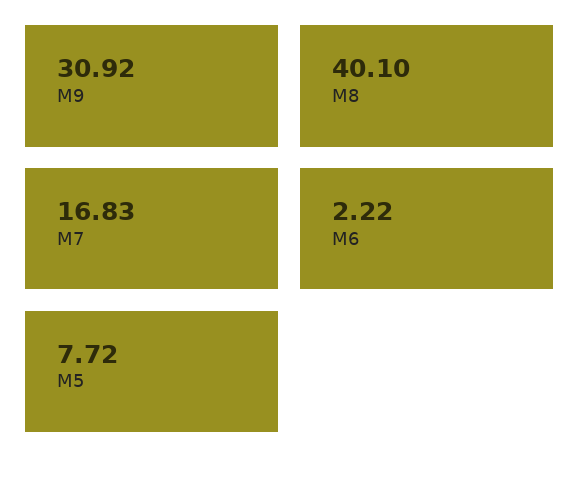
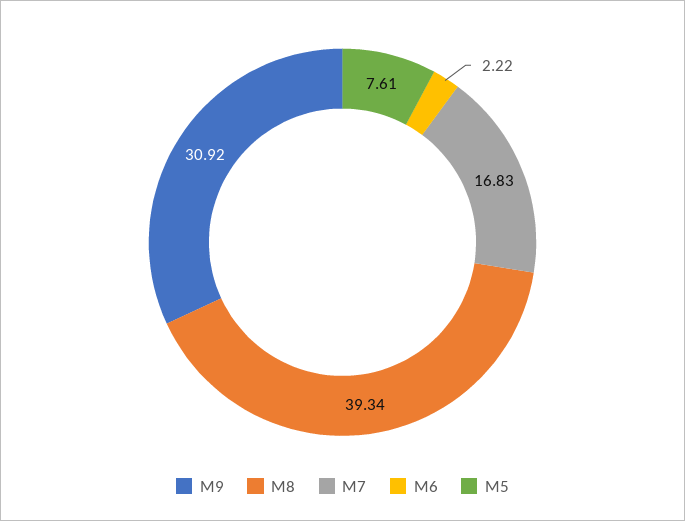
M8: 40.1 -> 39.34
M5: 7.72 -> 7.61

